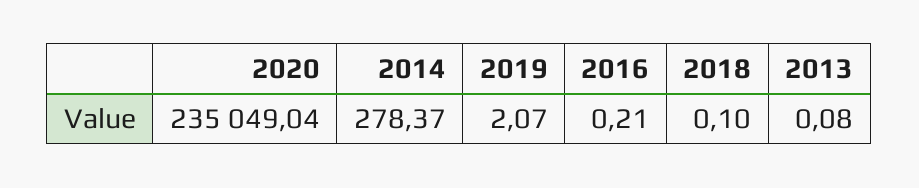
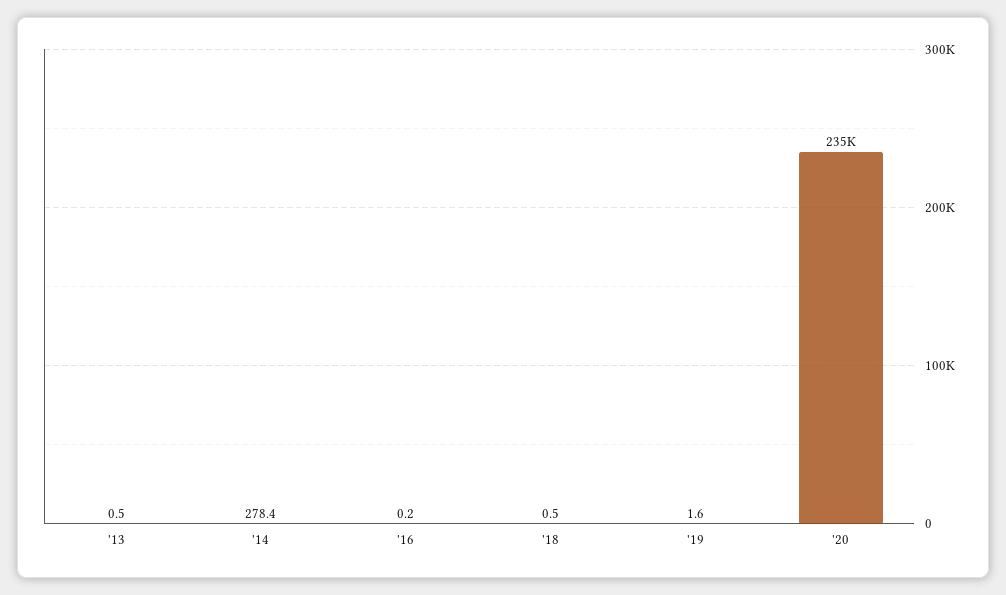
2019: 2.07 -> 1.6
2018: 0.1 -> 0.5
2013: 0.08 -> 0.5

